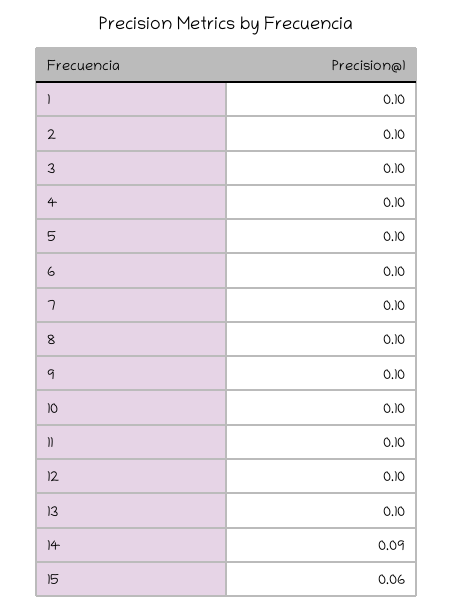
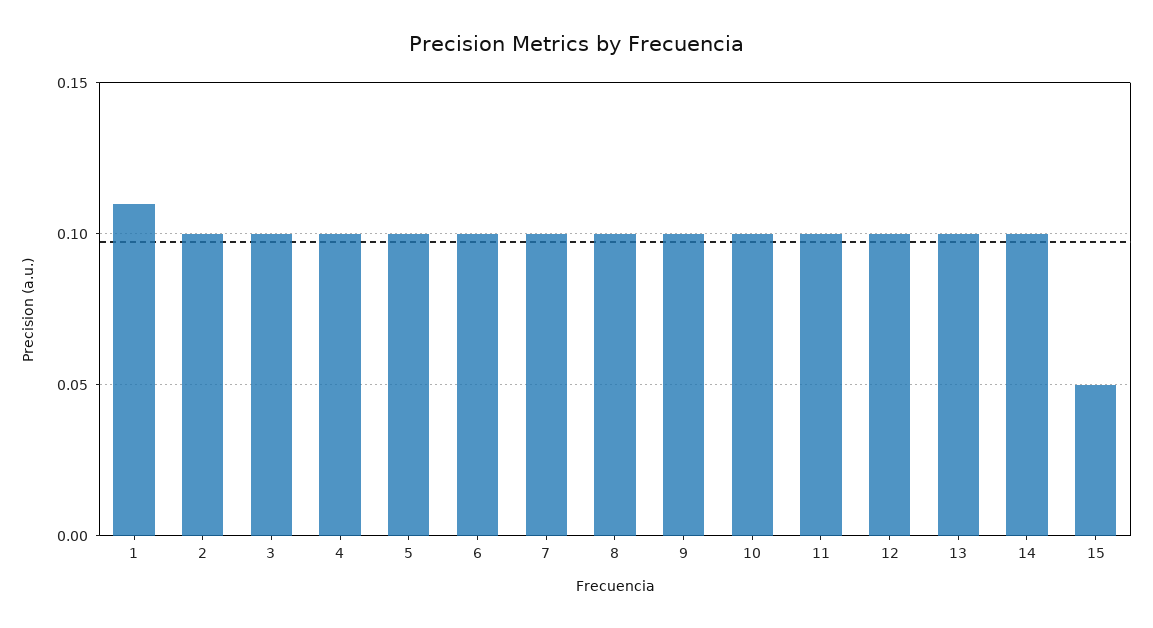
1: 0.1 -> 0.11
14: 0.09 -> 0.1
15: 0.06 -> 0.05

